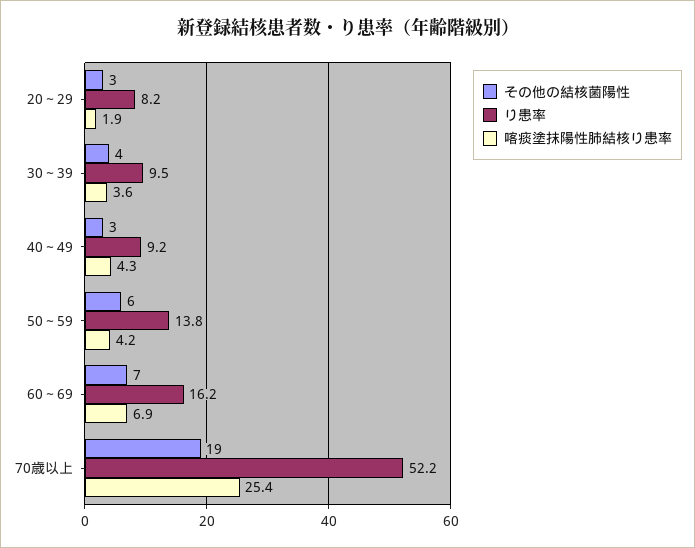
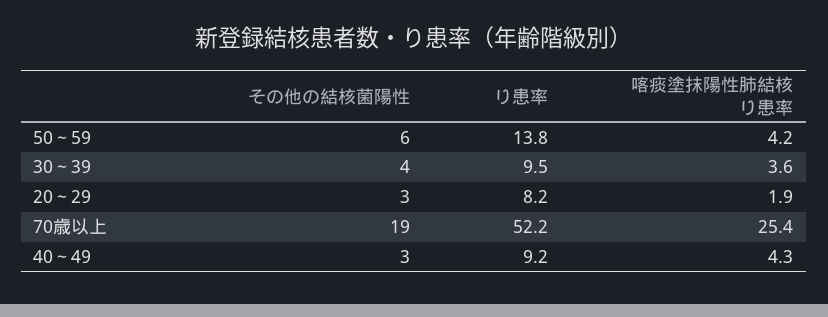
その他の結核菌陽性, 60～69: 7 -> none
り患率, 60～69: 16.2 -> none
喀痰塗抹陽性肺結核り患率, 60～69: 6.9 -> none

